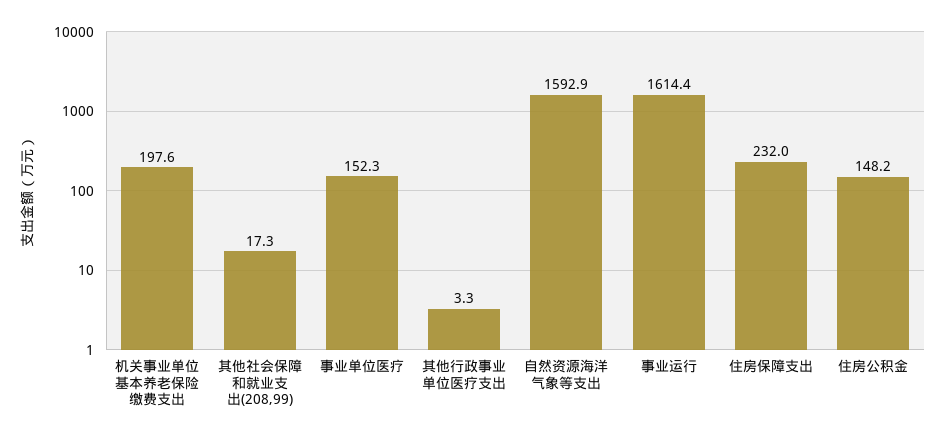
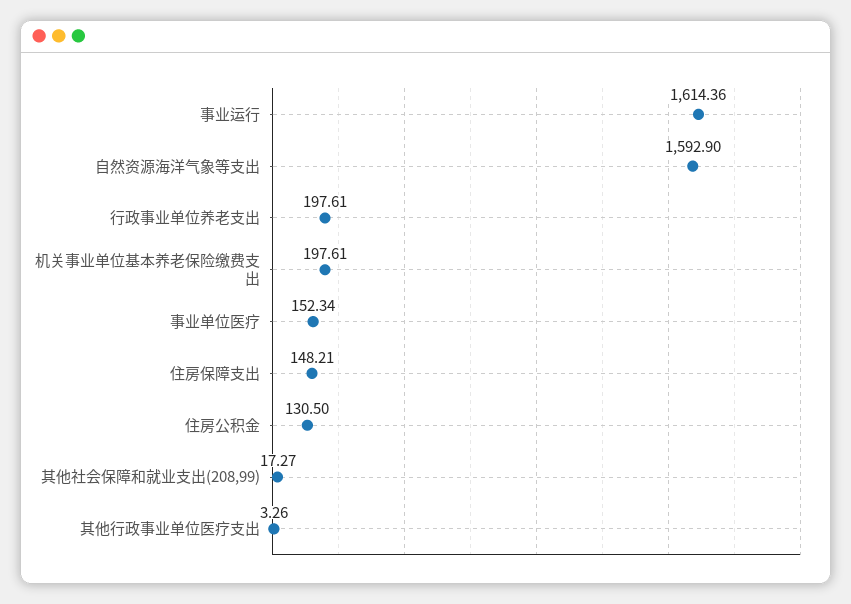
住房保障支出: 232 -> 148.21
住房公积金: 148.2 -> 130.5
行政事业单位养老支出: none -> 197.61

